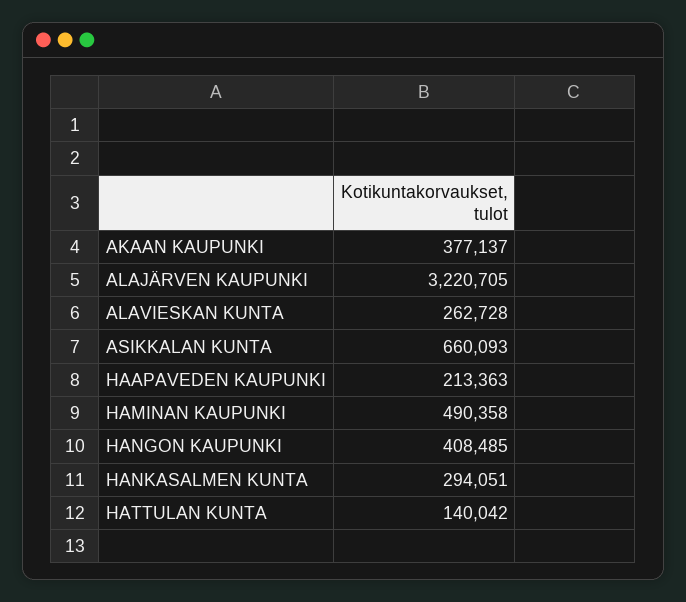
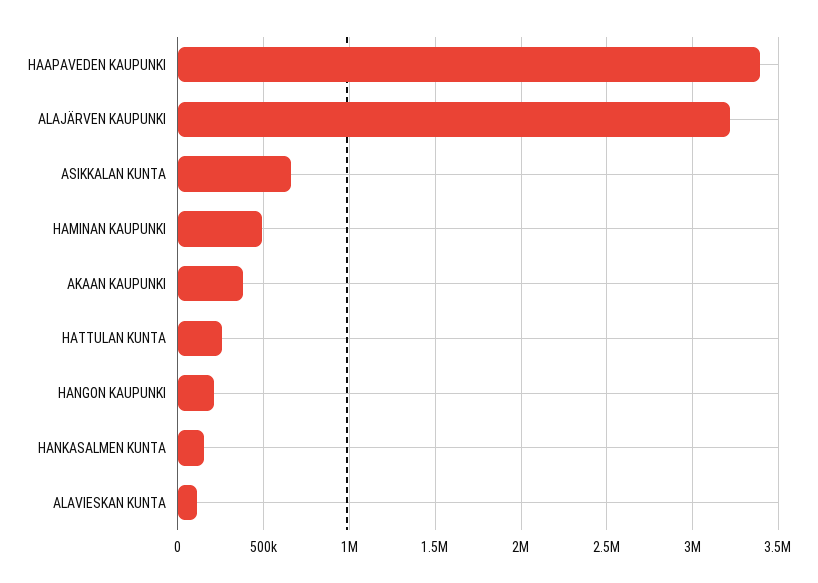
ALAVIESKAN KUNTA: 262728 -> 100000
HAAPAVEDEN KAUPUNKI: 213363 -> 3400000
HANGON KAUPUNKI: 408485 -> 200000
HANKASALMEN KUNTA: 294051 -> 150000
HATTULAN KUNTA: 140042 -> 250000

